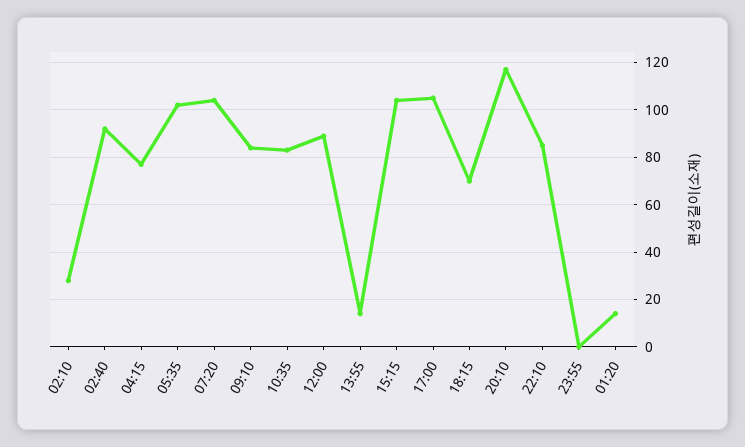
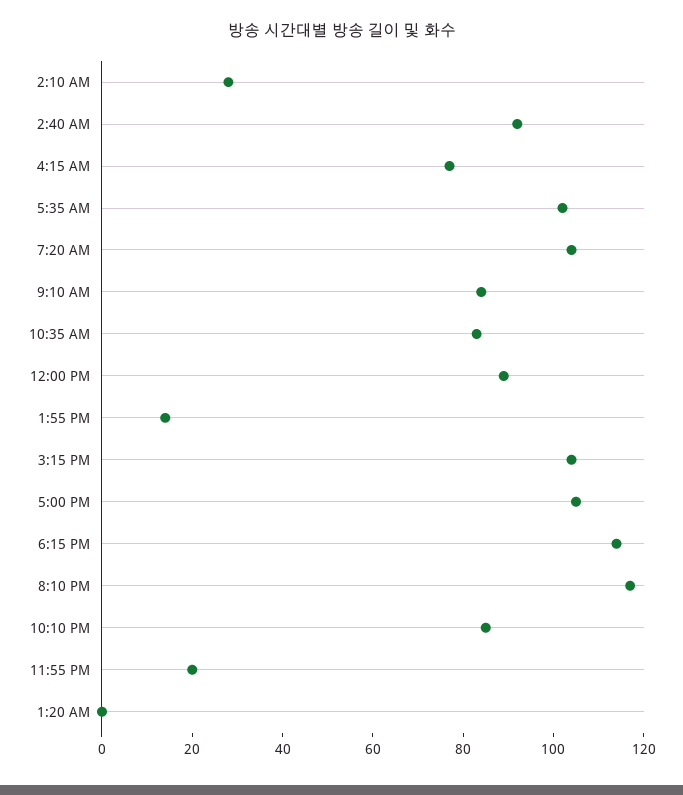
18:15: 70 -> 115
23:55: 0 -> 20
01:20: 15 -> 0

